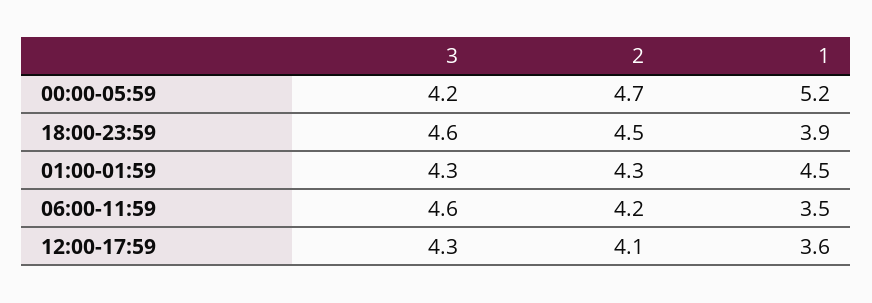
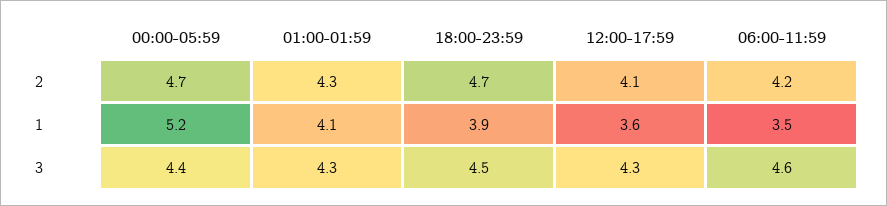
3, 00:00-05:59: 4.2 -> 4.4
3, 18:00-23:59: 4.6 -> 4.5
2, 18:00-23:59: 4.5 -> 4.7
1, 01:00-01:59: 4.5 -> 4.1

